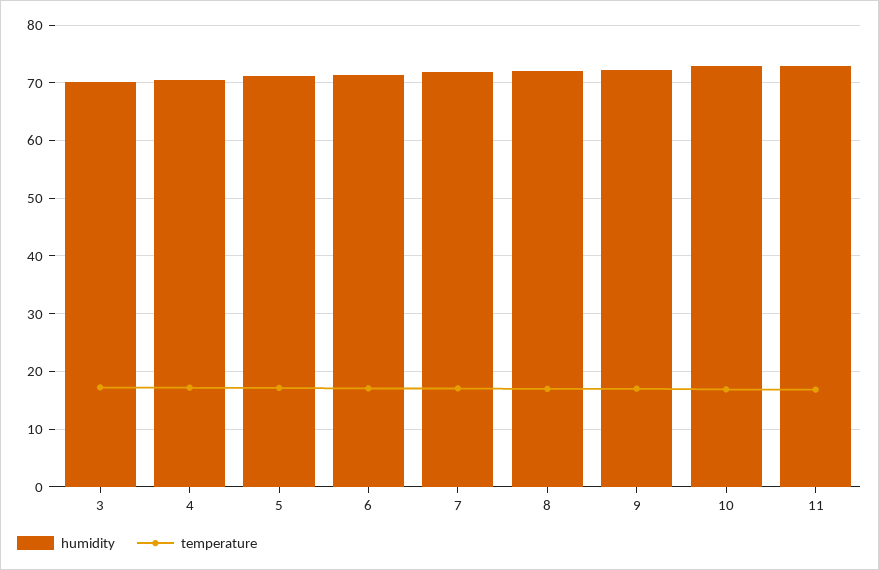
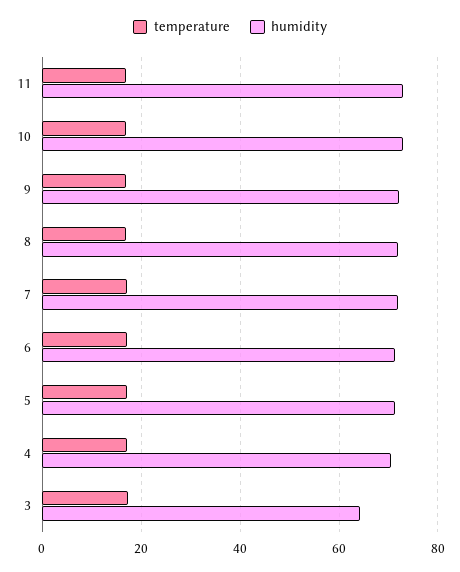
humidity, 3: 70 -> 64

